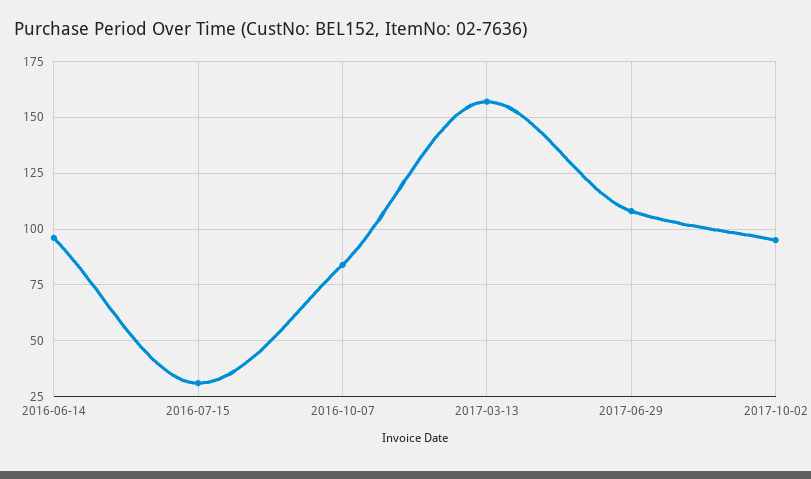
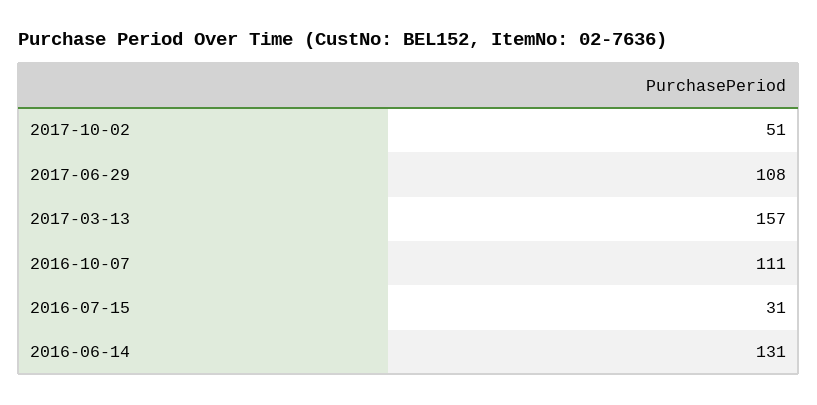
2016-06-14: 95 -> 131
2016-10-07: 85 -> 111
2017-10-02: 95 -> 51

